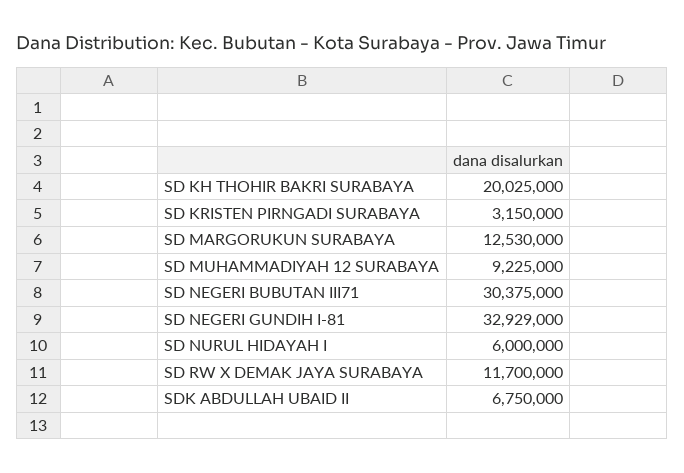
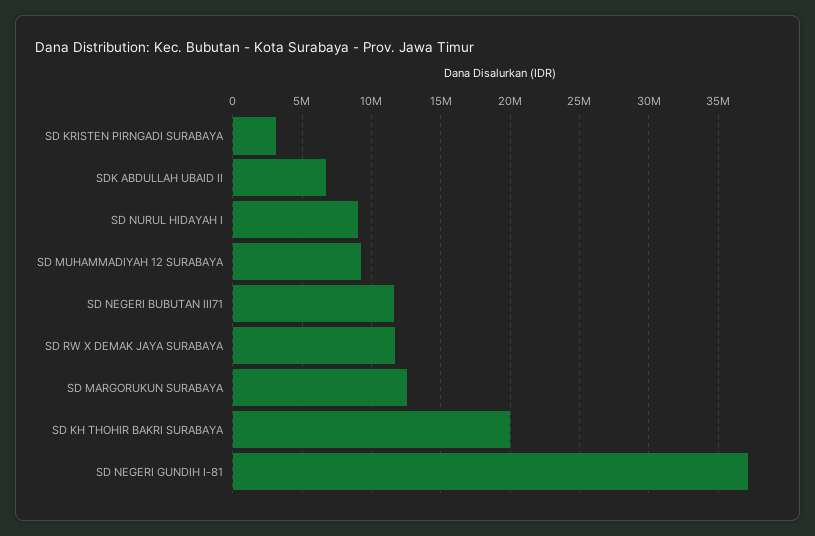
SD NEGERI BUBUTAN III71: 30375000 -> 11500000
SD NEGERI GUNDIH I-81: 32929000 -> 37000000
SD NURUL HIDAYAH I: 6000000 -> 9000000

